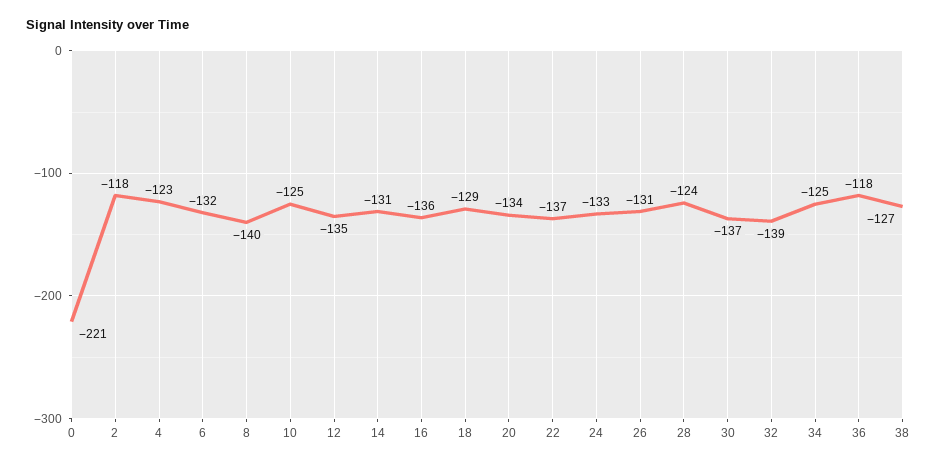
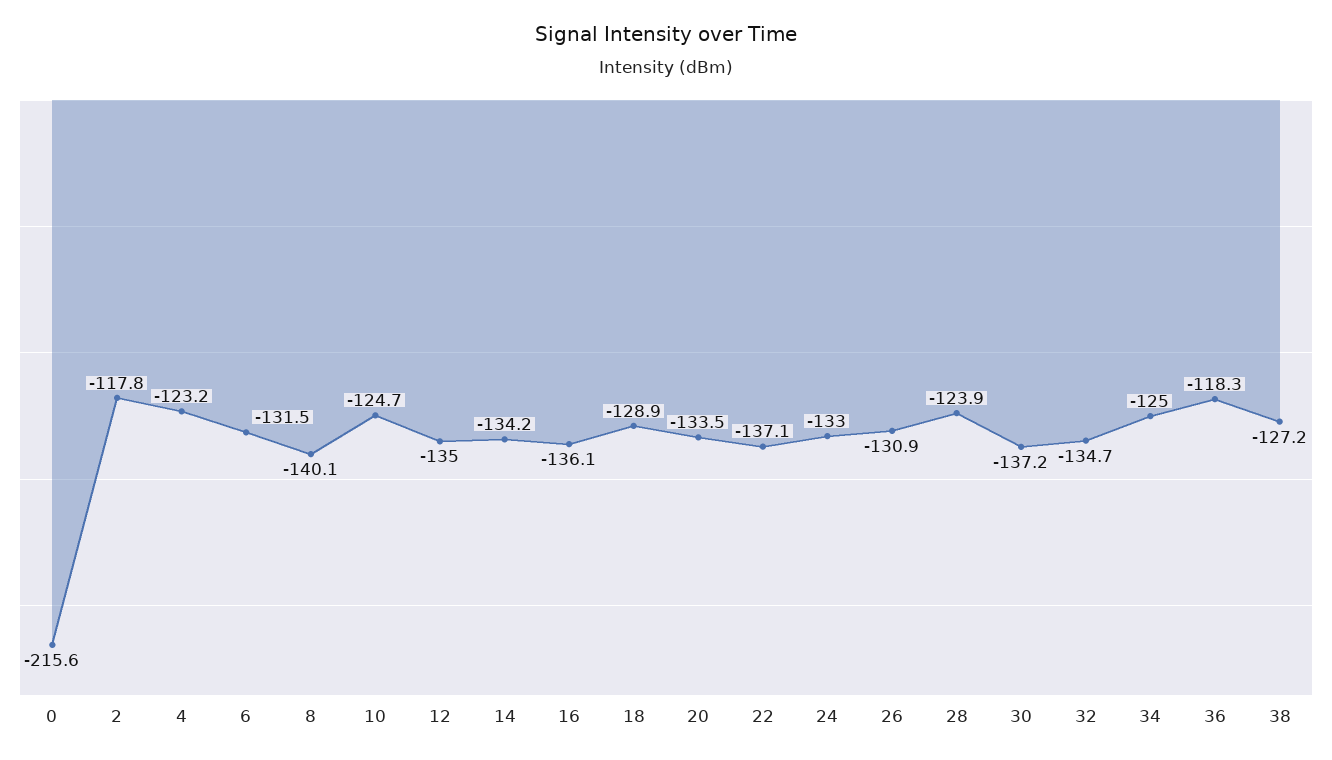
0: -221 -> -215.6
14: -131 -> -134.2
32: -139 -> -134.7

